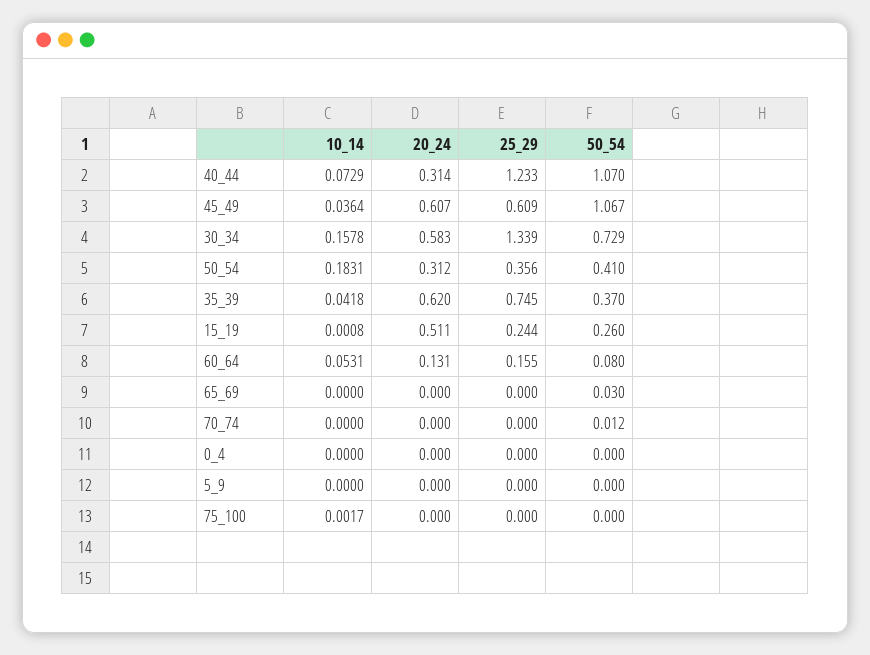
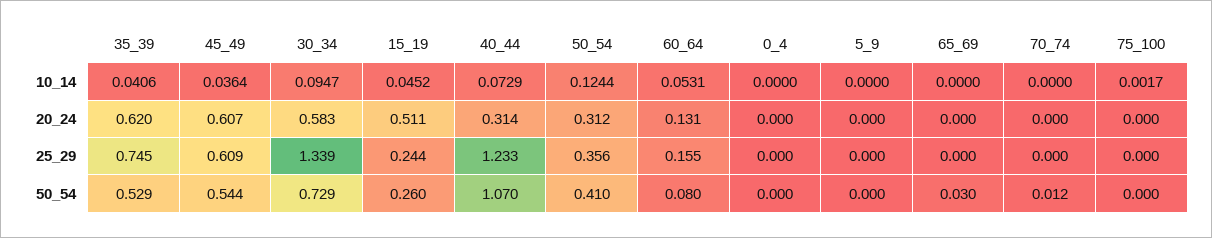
50_54, 45_49: 1.067 -> 0.544
10_14, 30_34: 0.1578 -> 0.0947
10_14, 50_54: 0.1831 -> 0.1244
10_14, 35_39: 0.0418 -> 0.0406
50_54, 35_39: 0.37 -> 0.529
10_14, 15_19: 0.0008 -> 0.0452

